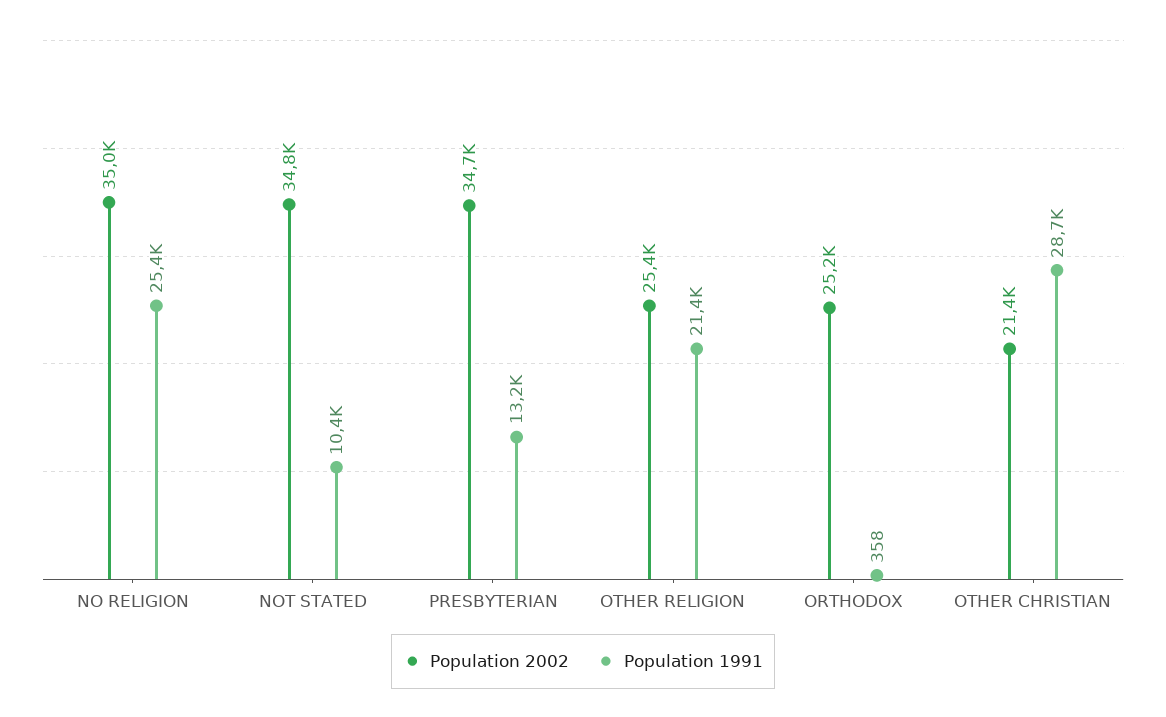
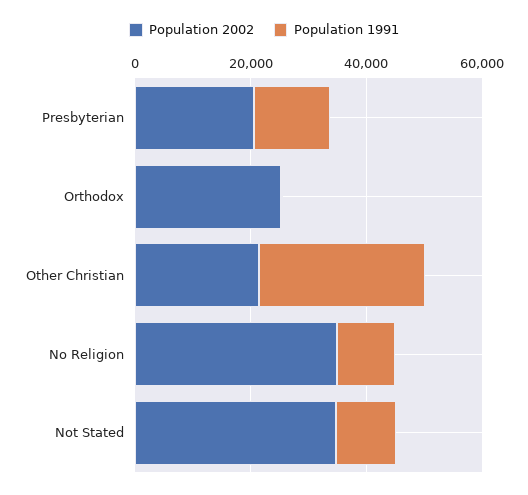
Population 1991, NO RELIGION: 25400 -> 10000
Population 2002, PRESBYTERIAN: 34700 -> 20000
Population 2002, OTHER RELIGION: 25400 -> none
Population 1991, OTHER RELIGION: 21400 -> none

